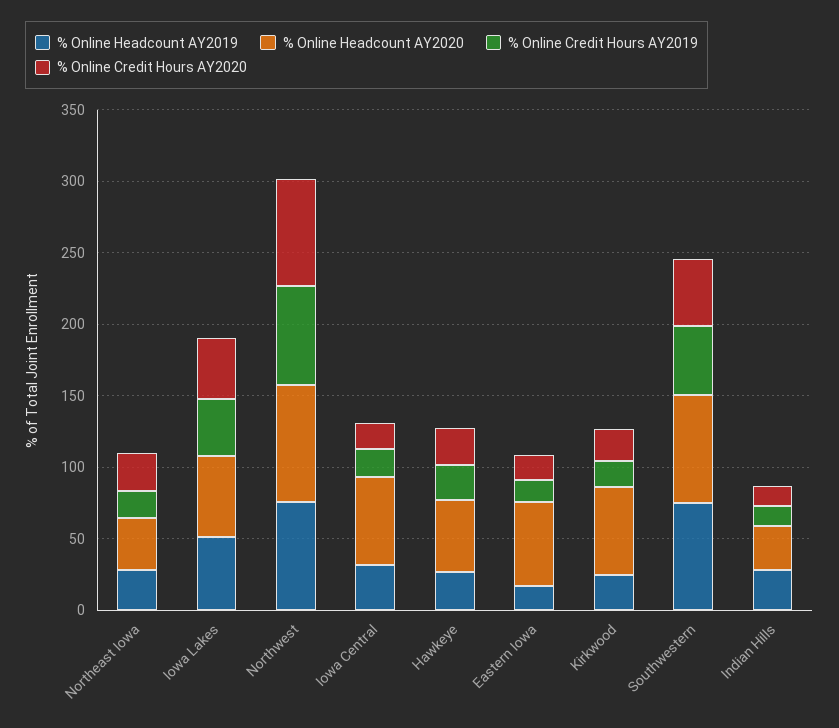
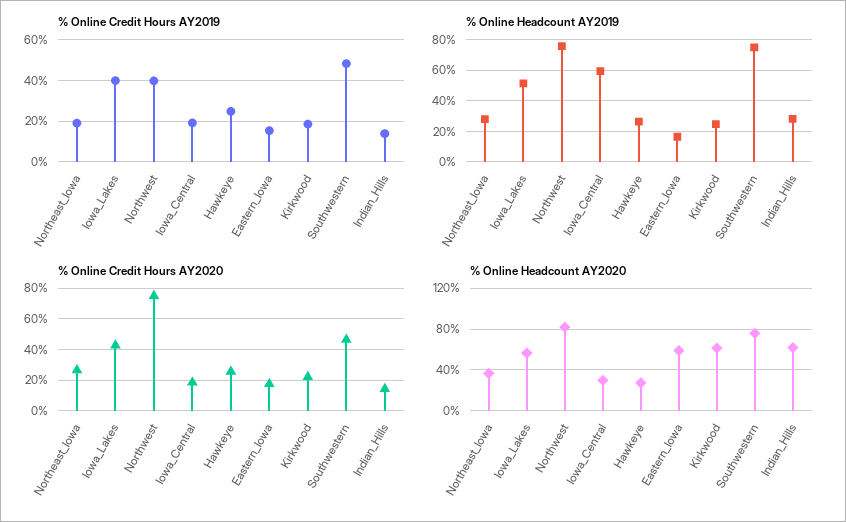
% Online Credit Hours AY2019, Northwest: 70 -> 40
% Online Headcount AY2019, Iowa Central: 30 -> 60
% Online Headcount AY2020, Iowa Central: 60 -> 30
% Online Headcount AY2020, Hawkeye: 50 -> 30
% Online Headcount AY2020, Indian Hills: 30 -> 60

